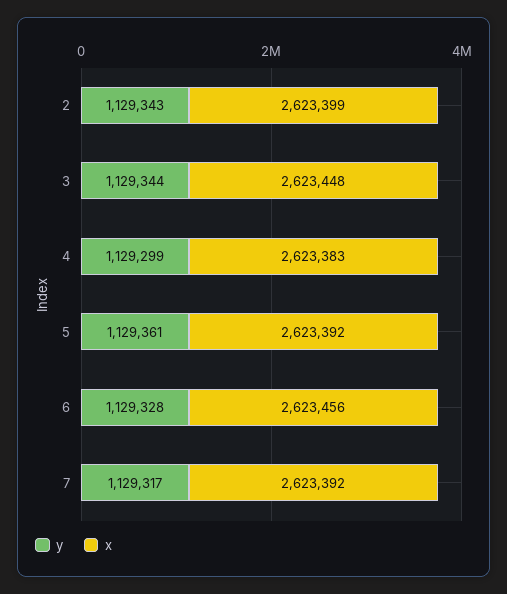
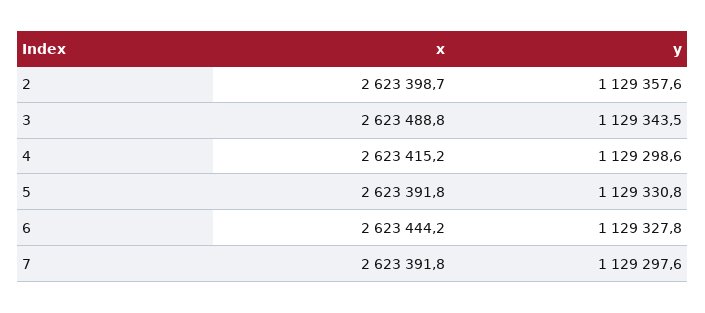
y, 2: 1129343 -> 1129357.6
x, 3: 2623448 -> 2623488.8
x, 4: 2623383 -> 2623415.2
y, 5: 1129361 -> 1129330.8
x, 6: 2623456 -> 2623444.2
y, 7: 1129317 -> 1129297.6

